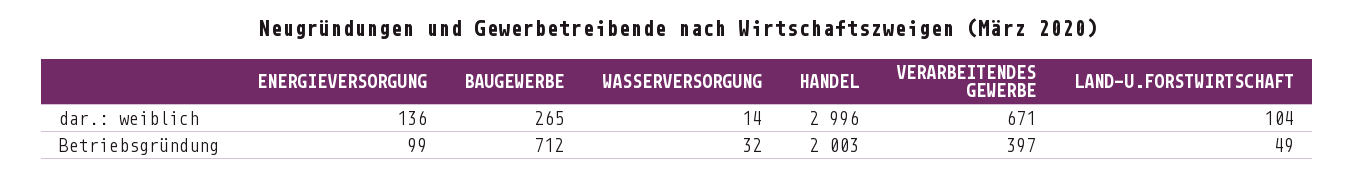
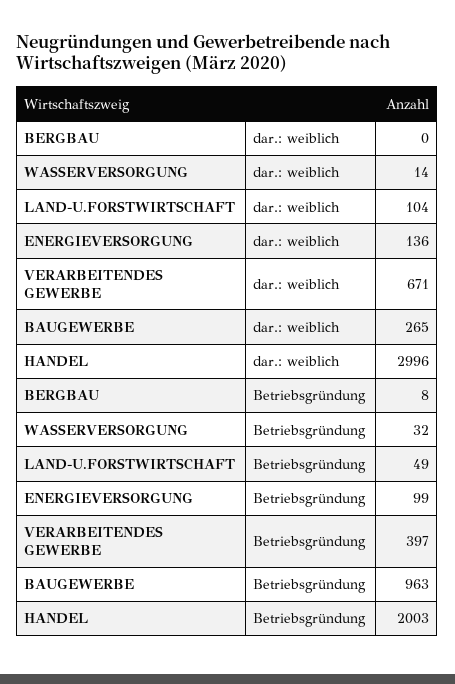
BAUGEWERBE, Betriebsgründung: 712 -> 963
BERGBAU, dar.: weiblich: none -> 0
BERGBAU, Betriebsgründung: none -> 8

